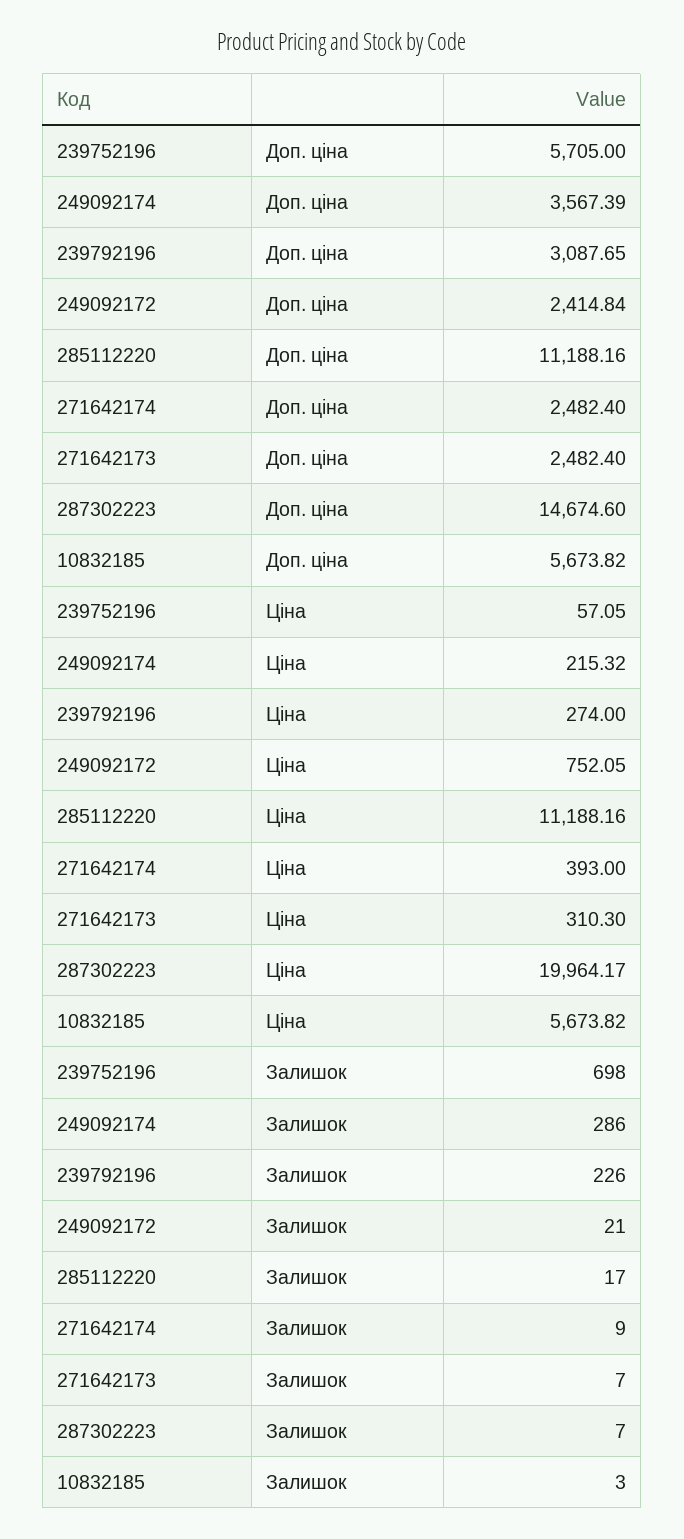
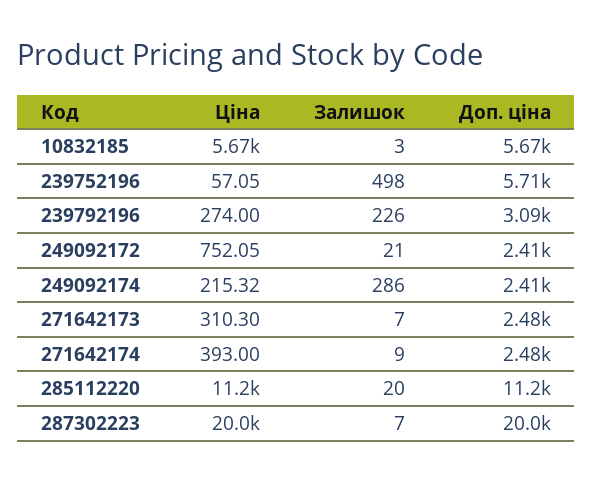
249092174, Доп. ціна: 3567.39 -> 2410
287302223, Доп. ціна: 14674.6 -> 20000
239752196, Залишок: 698 -> 498
285112220, Залишок: 17 -> 20

